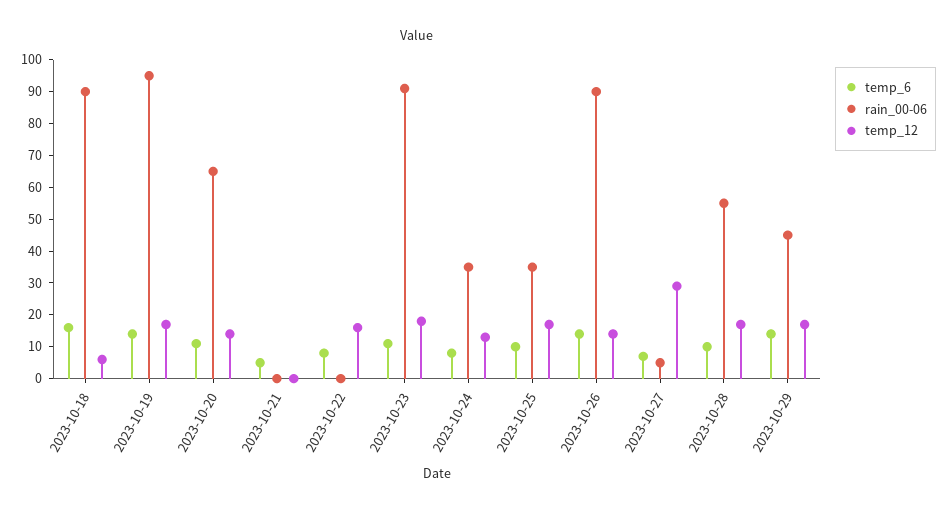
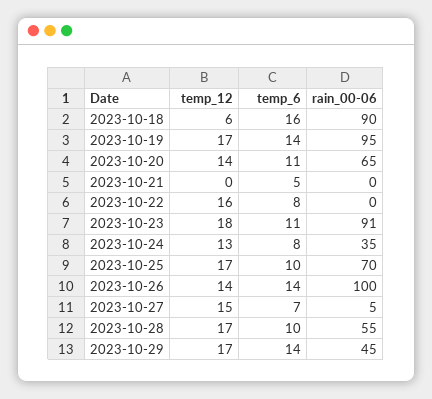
rain_00-06, 2023-10-25: 35 -> 70
rain_00-06, 2023-10-26: 90 -> 100
temp_12, 2023-10-27: 30 -> 15

